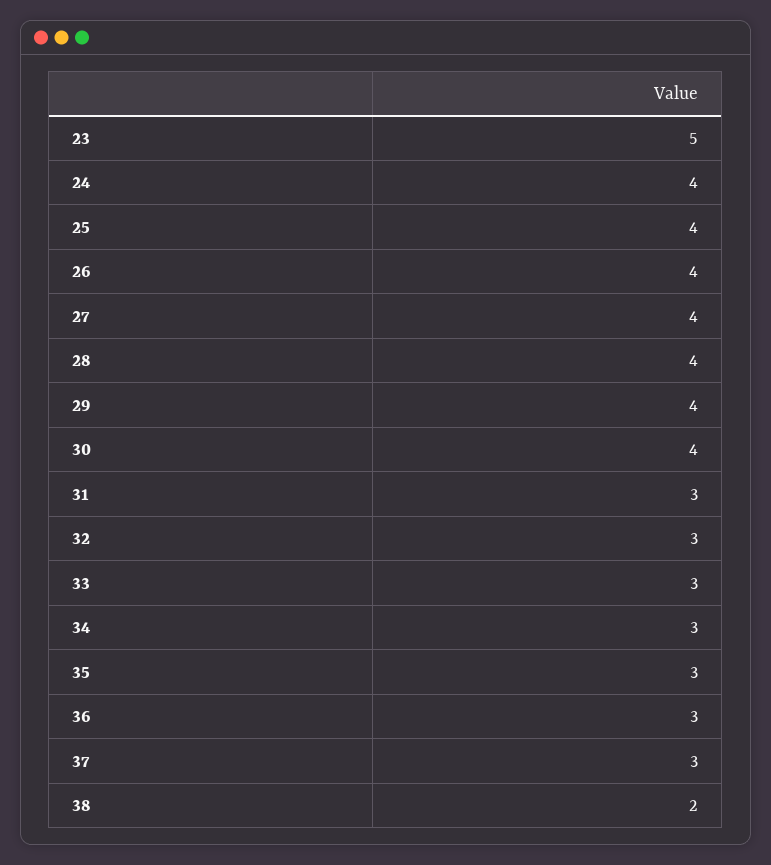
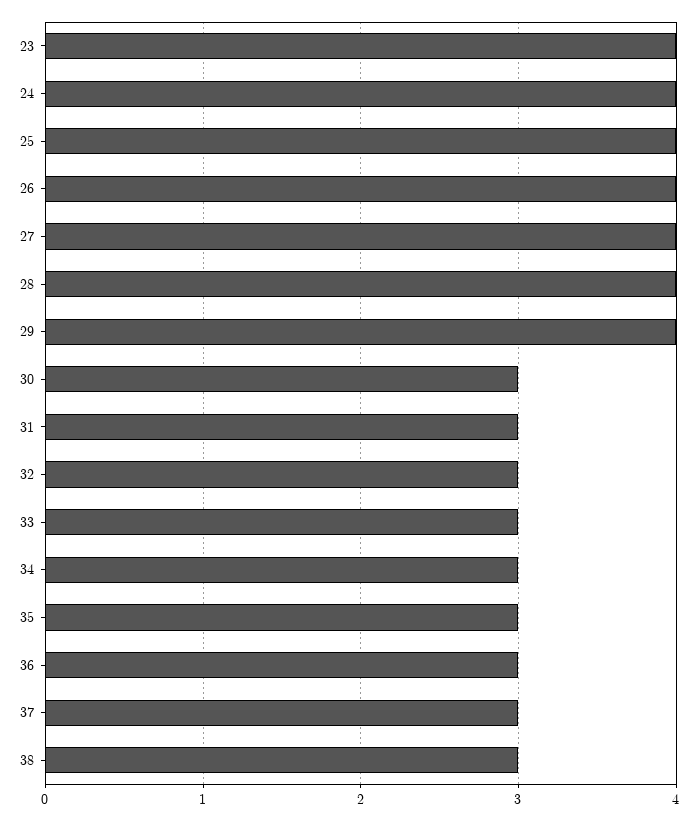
23: 5 -> 4
30: 4 -> 3
38: 2 -> 3

